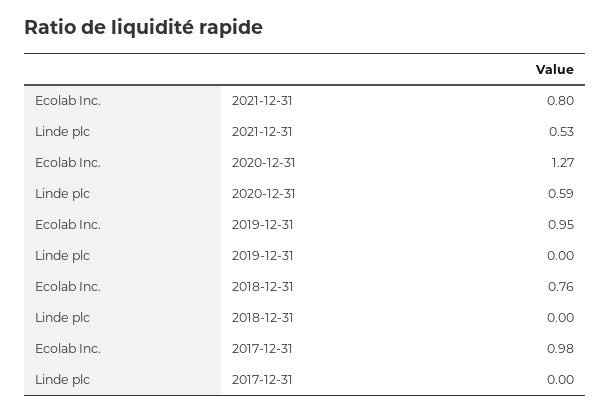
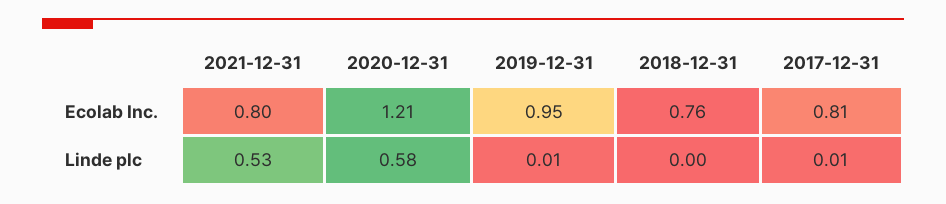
Ecolab Inc., 2020-12-31: 1.27 -> 1.21
Linde plc, 2020-12-31: 0.59 -> 0.58
Linde plc, 2019-12-31: 0 -> 0.01
Ecolab Inc., 2017-12-31: 0.98 -> 0.81
Linde plc, 2017-12-31: 0 -> 0.01

